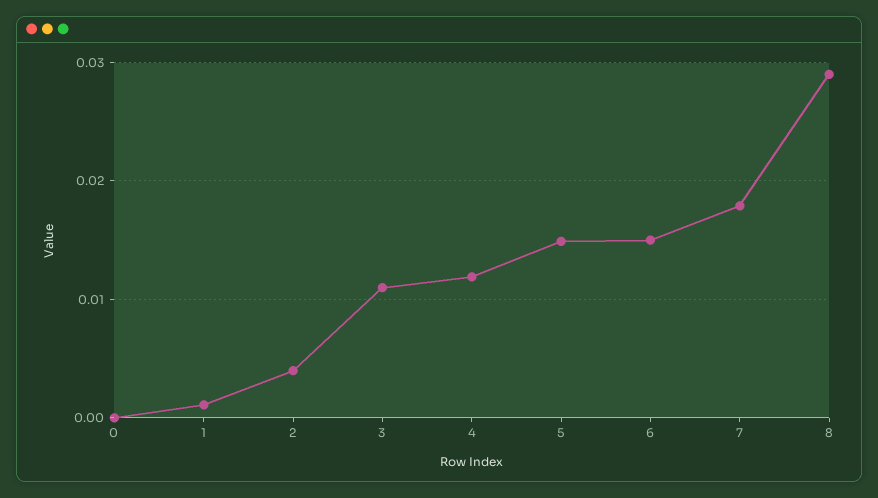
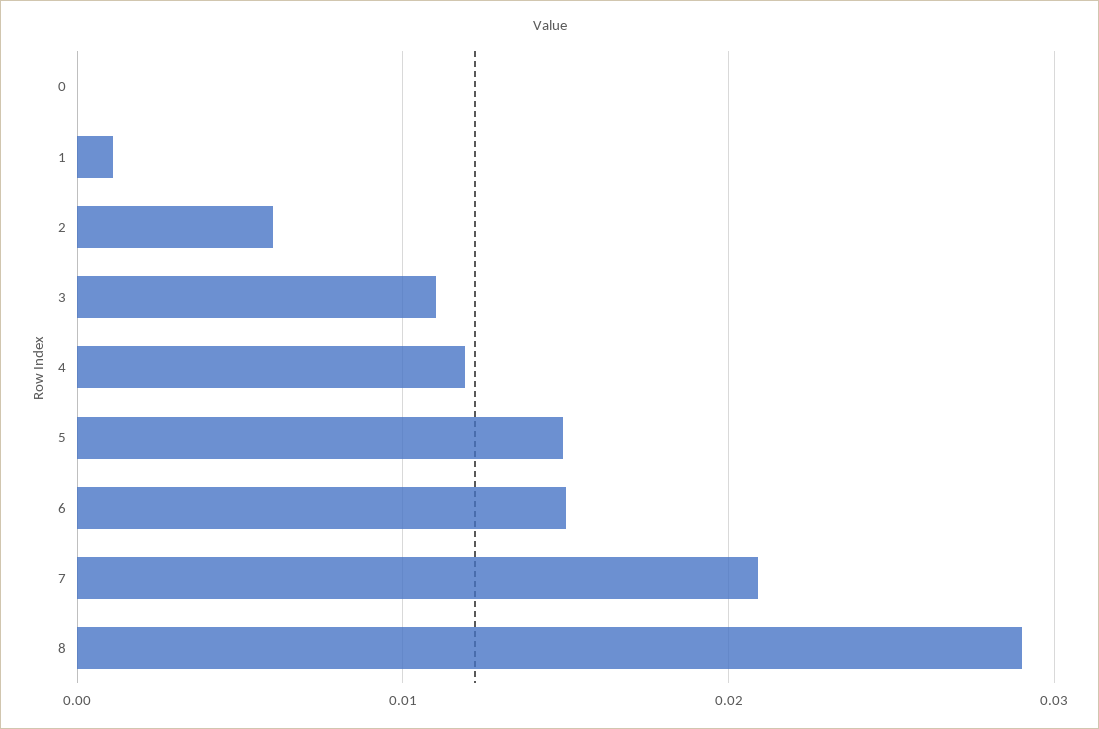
2: 0.004 -> 0.006
7: 0.018 -> 0.021

